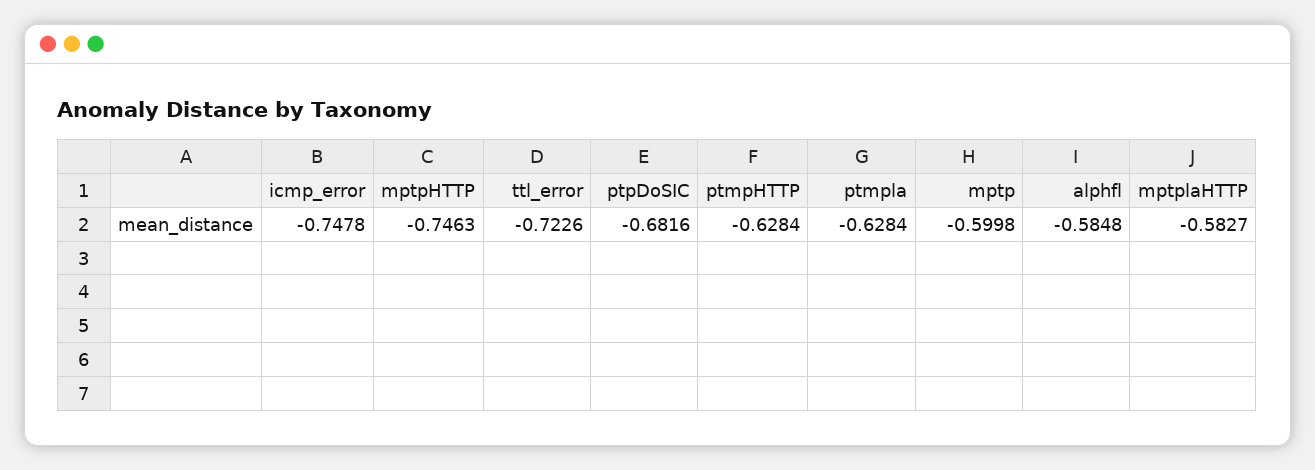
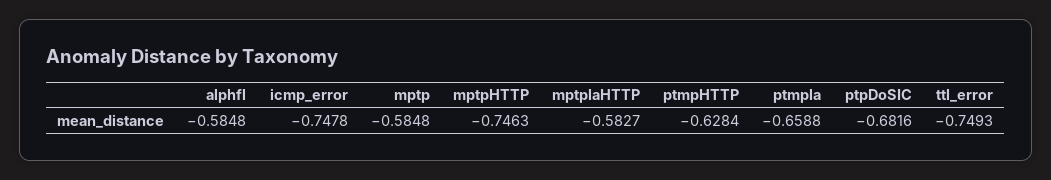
ttl_error: -0.7226 -> -0.7493
ptmpla: -0.6284 -> -0.6588
mptp: -0.5998 -> -0.5848

